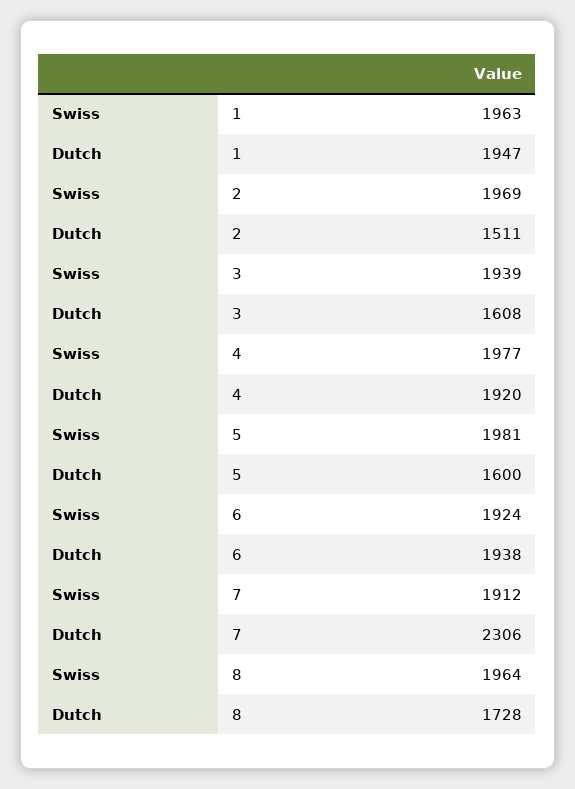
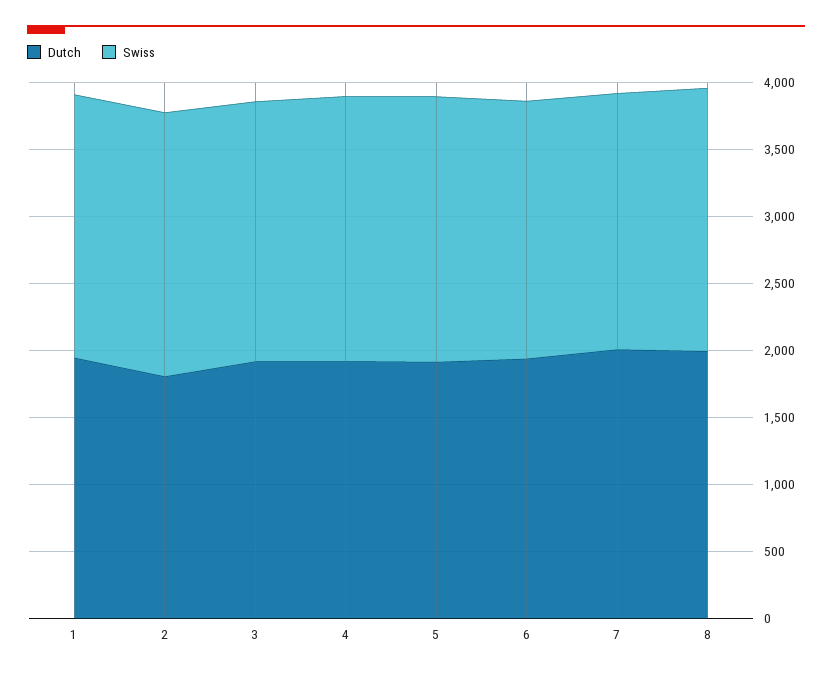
Dutch, 2: 1511 -> 1800
Dutch, 3: 1608 -> 1900
Dutch, 5: 1600 -> 1900
Dutch, 7: 2306 -> 2000
Dutch, 8: 1728 -> 2000

